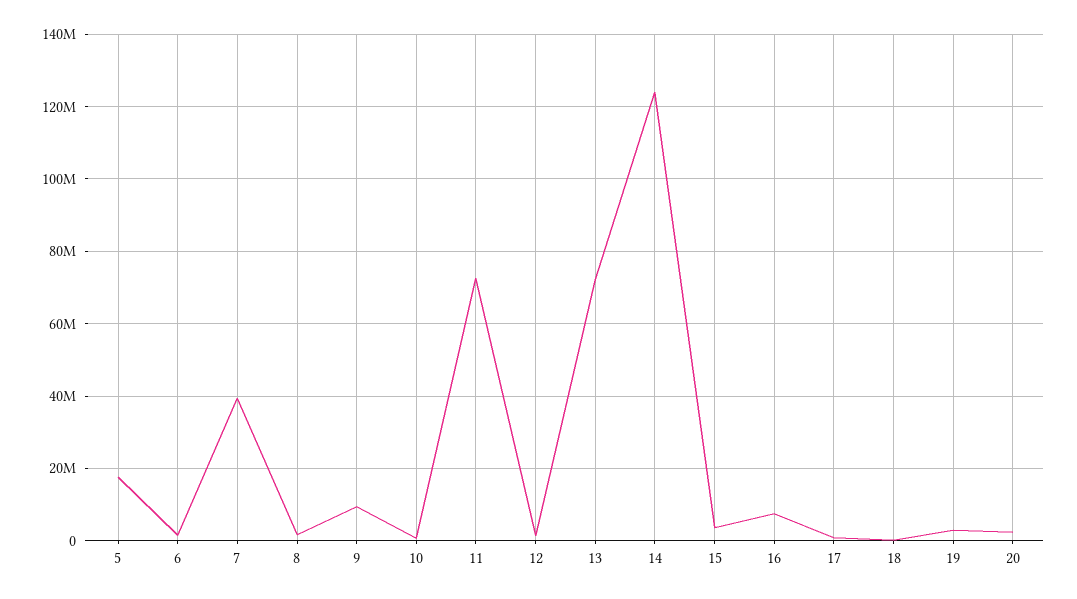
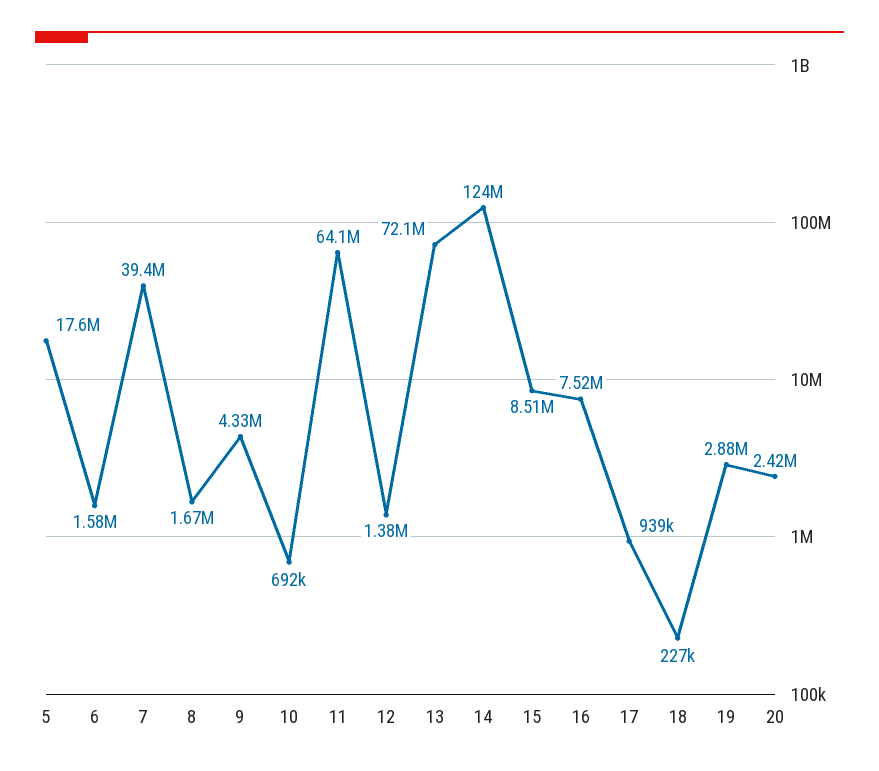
9: 10000000 -> 4330000
11: 72000000 -> 64100000
15: 4000000 -> 8510000

